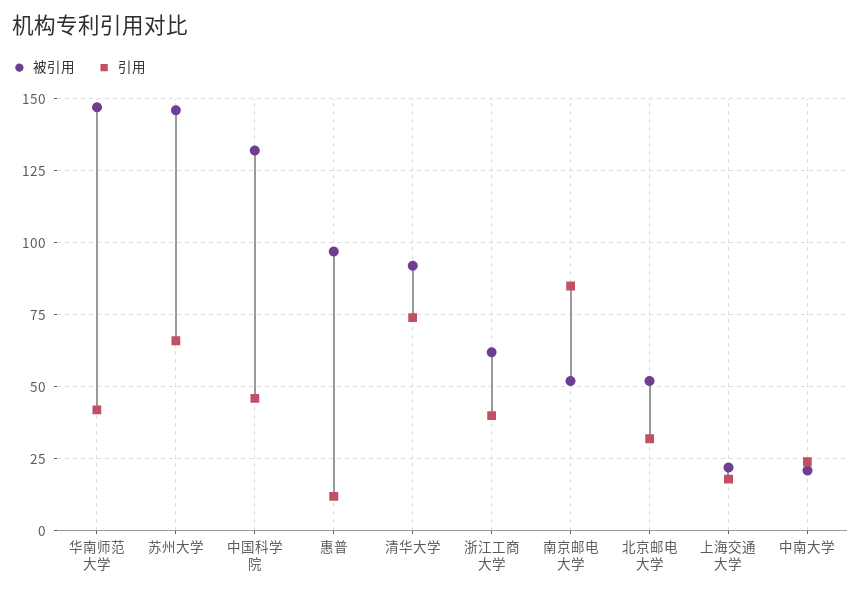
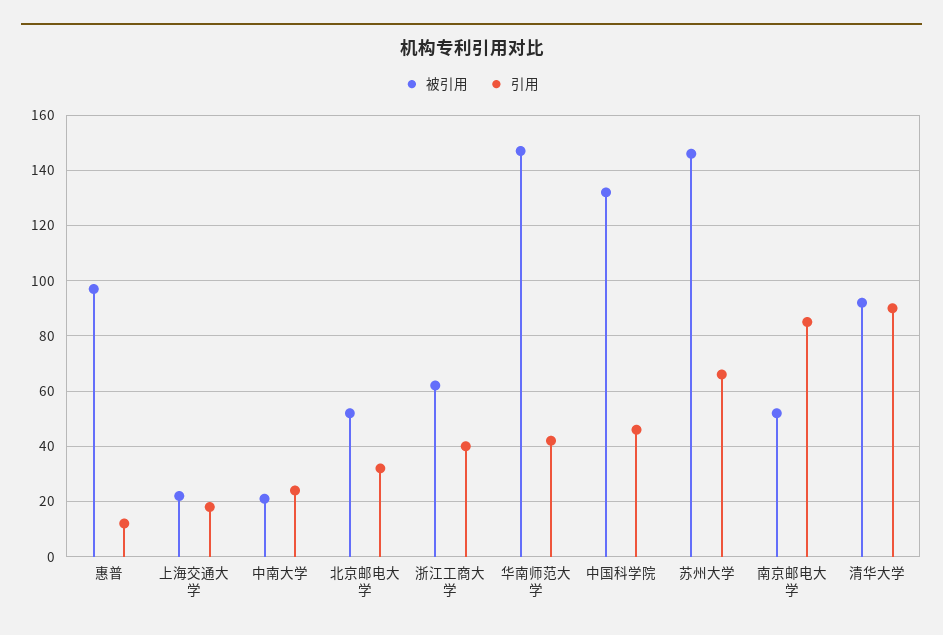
引用, 清华大学: 75 -> 90

